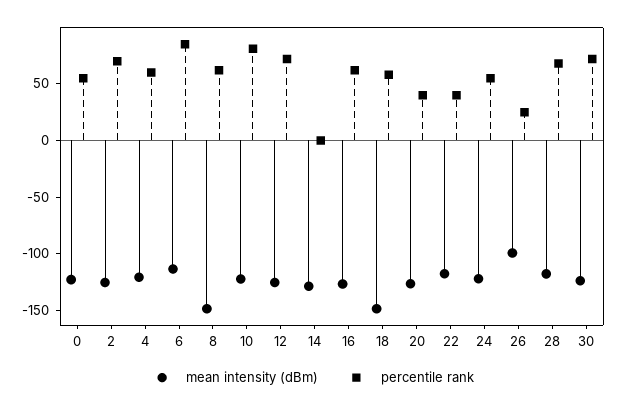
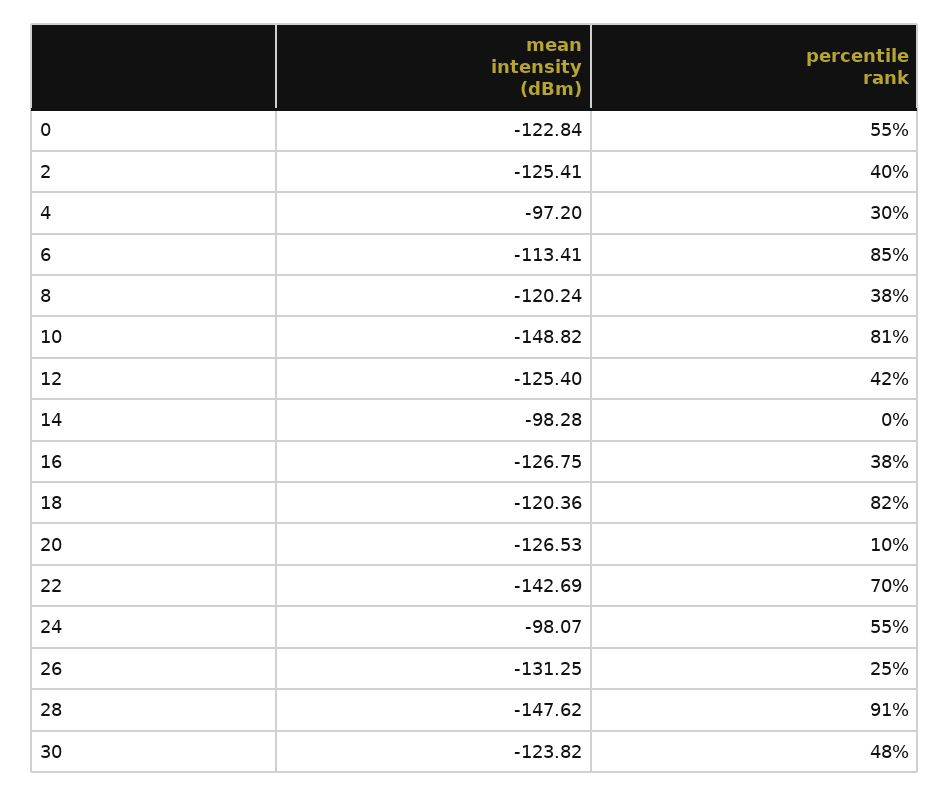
percentile rank, 2: 70 -> 40
mean intensity (dBm), 4: -120 -> -97.2
percentile rank, 4: 60 -> 30
mean intensity (dBm), 8: -150 -> -120.24
percentile rank, 8: 60 -> 38
mean intensity (dBm), 10: -120 -> -148.82
percentile rank, 12: 70 -> 42
mean intensity (dBm), 14: -130 -> -98.28
percentile rank, 16: 60 -> 38
mean intensity (dBm), 18: -150 -> -120.36
percentile rank, 18: 60 -> 82
percentile rank, 20: 40 -> 10
mean intensity (dBm), 22: -120 -> -142.69
percentile rank, 22: 40 -> 70
mean intensity (dBm), 24: -120 -> -98.07
mean intensity (dBm), 26: -100 -> -131.25
mean intensity (dBm), 28: -120 -> -147.62
percentile rank, 28: 70 -> 91
percentile rank, 30: 70 -> 48

